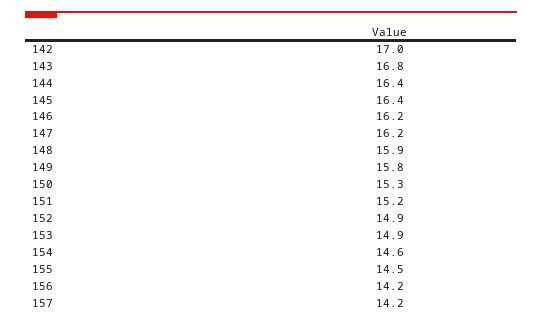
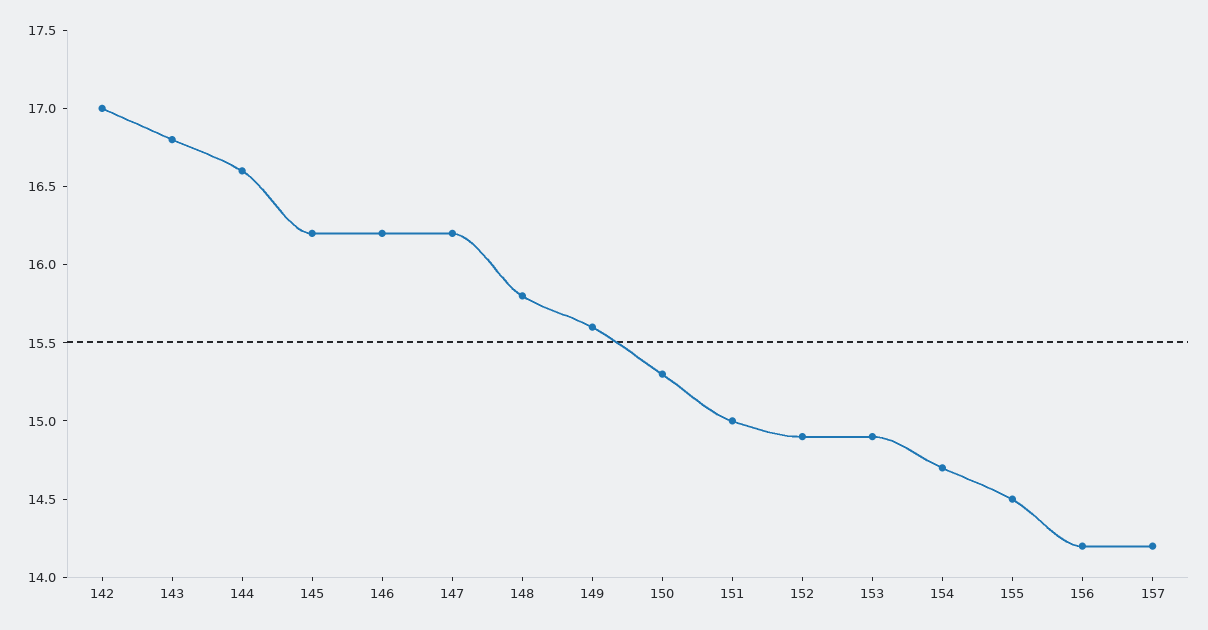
144: 16.4 -> 16.6
145: 16.4 -> 16.2
148: 15.9 -> 15.8
149: 15.8 -> 15.6
151: 15.2 -> 15
154: 14.6 -> 14.7

